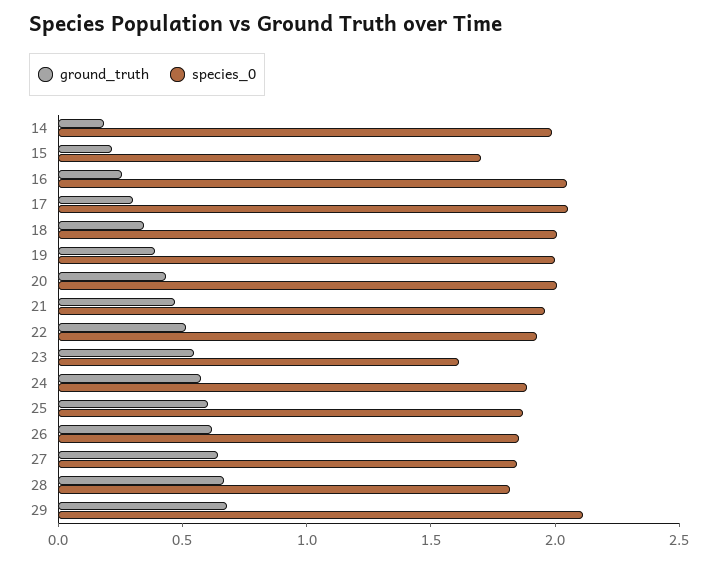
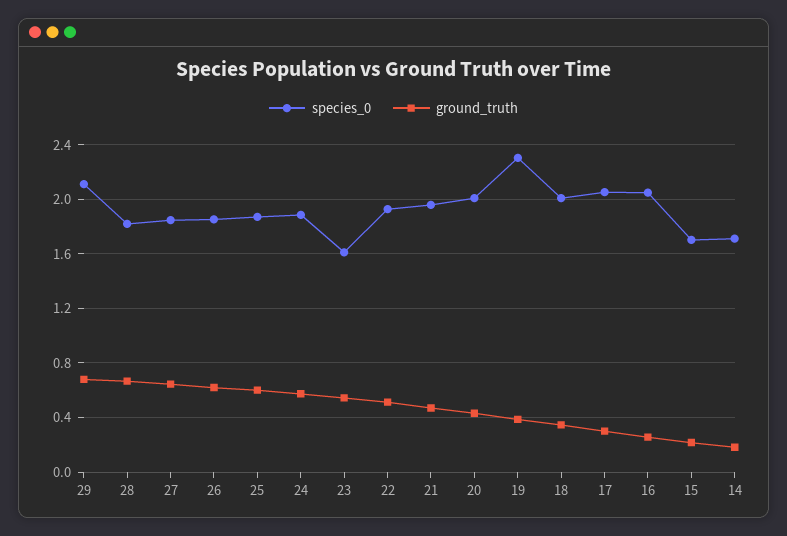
species_0, 14: 2 -> 1.7
species_0, 19: 2 -> 2.3

